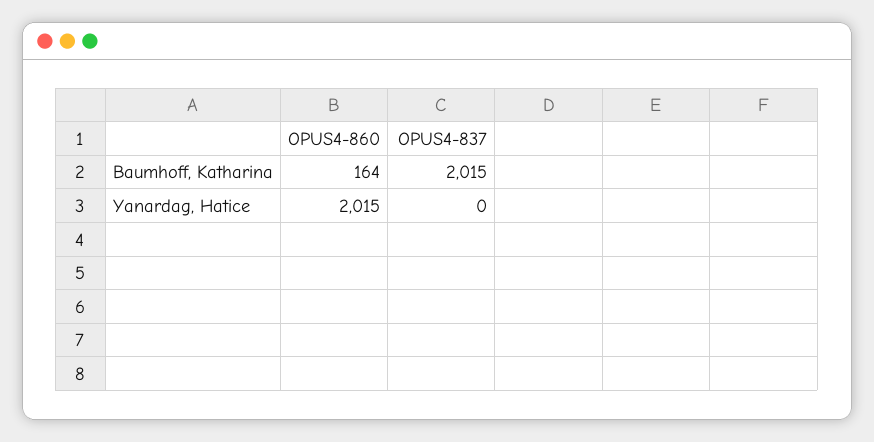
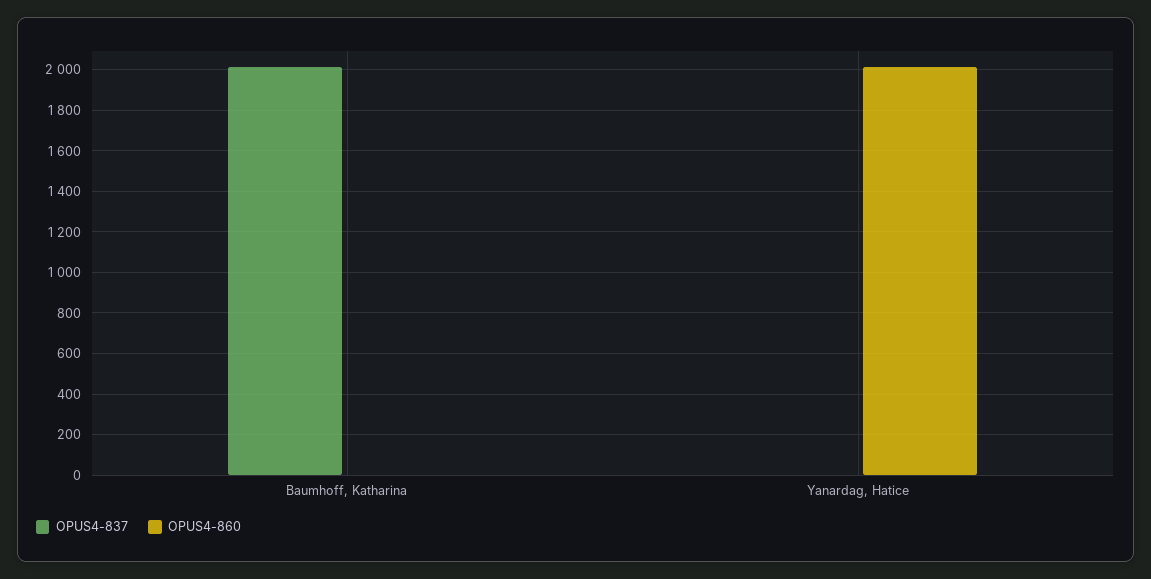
OPUS4-860, Baumhoff, Katharina: 164 -> 0

